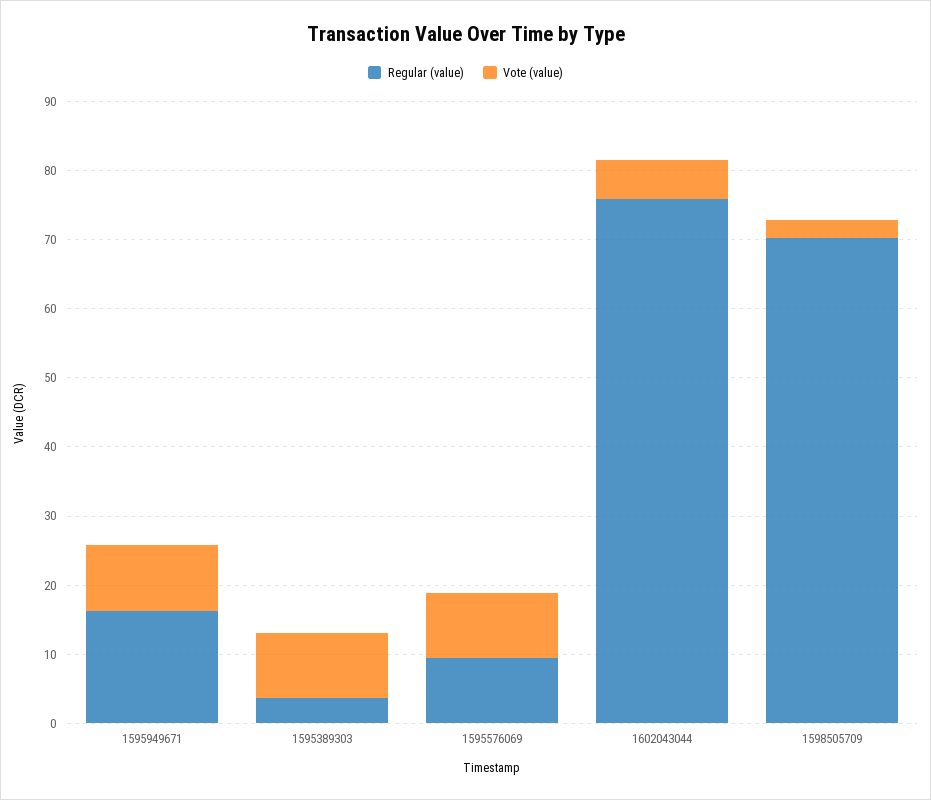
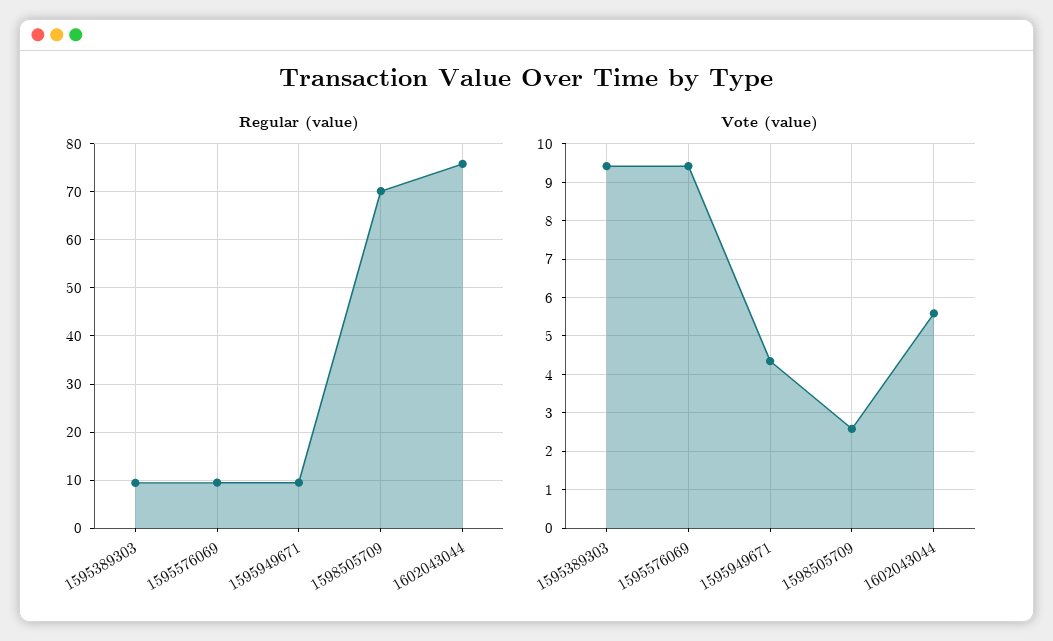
Regular (value), 1595949671: 16 -> 10
Vote (value), 1595949671: 10 -> 4.4
Regular (value), 1595389303: 4 -> 10

